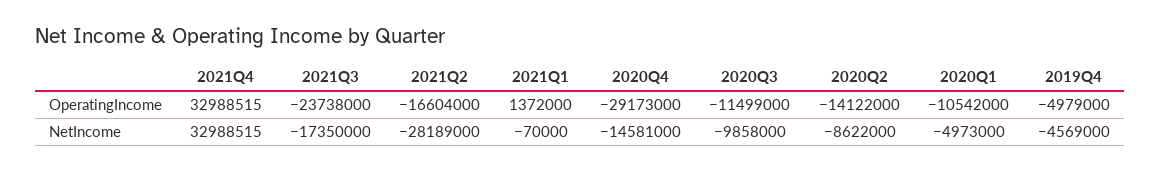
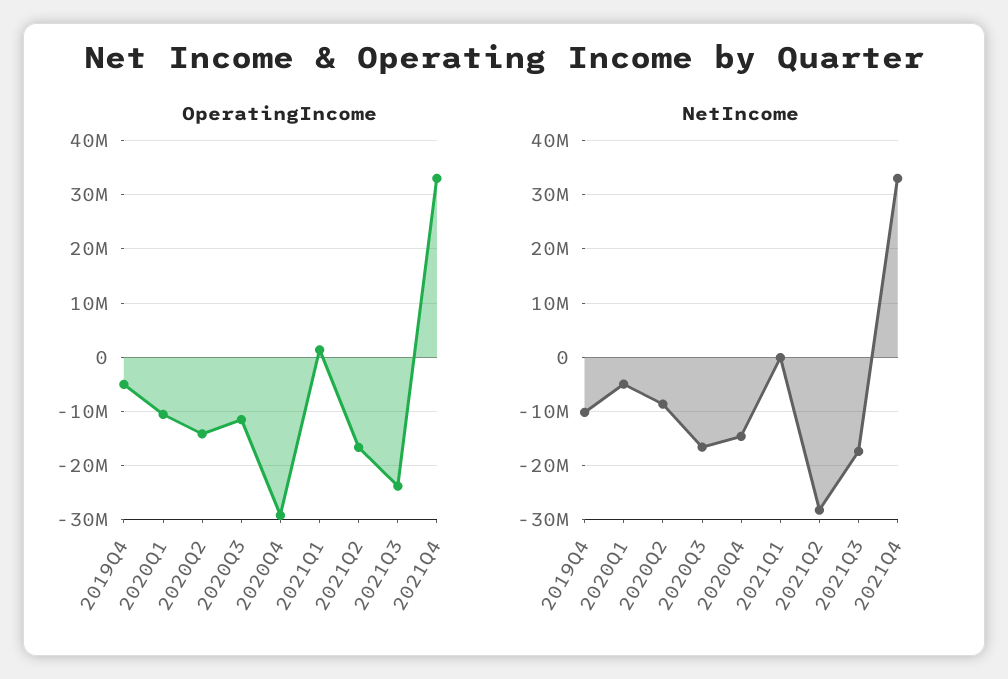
NetIncome, 2020Q3: -9858000 -> -16000000
NetIncome, 2019Q4: -4569000 -> -10000000

